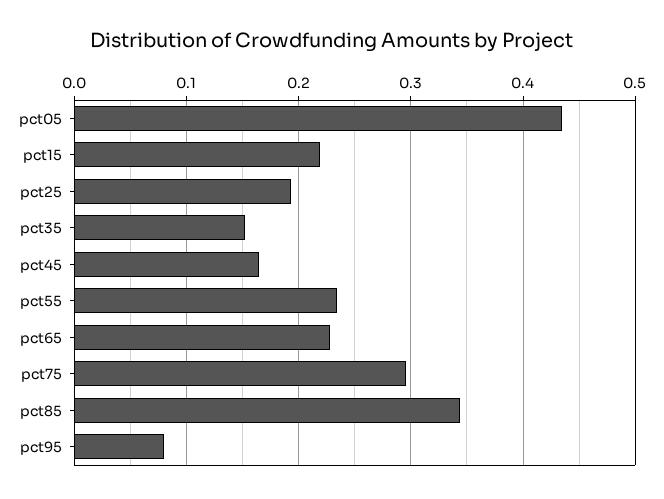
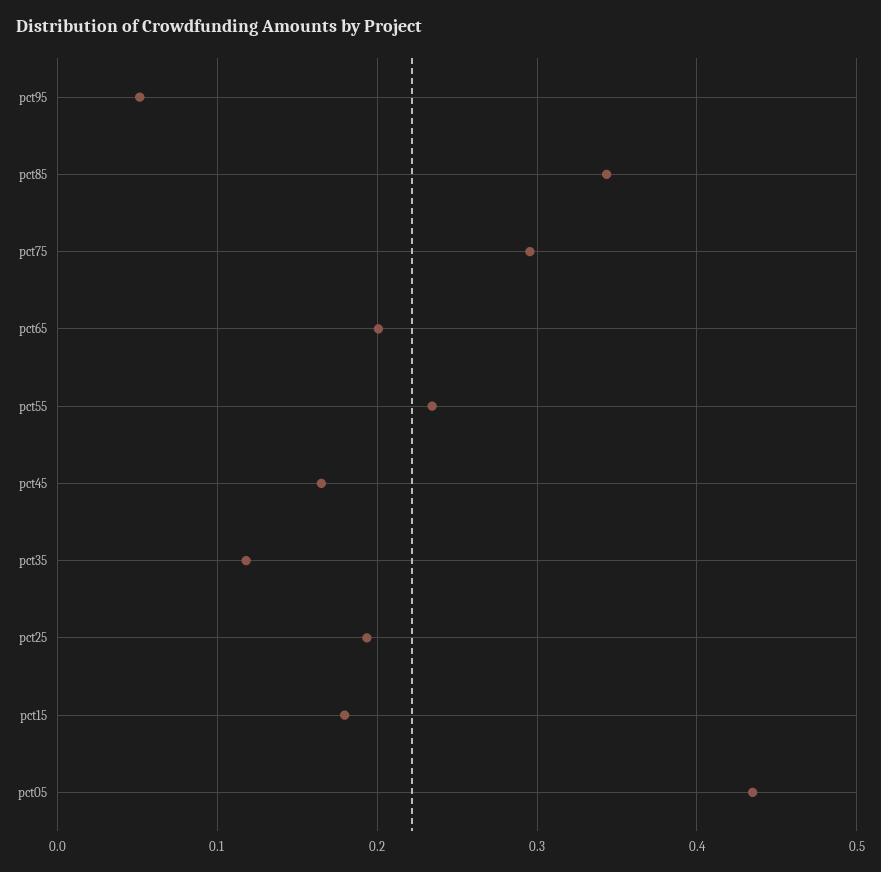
pct15: 0.22 -> 0.18
pct35: 0.15 -> 0.12
pct65: 0.23 -> 0.2
pct95: 0.08 -> 0.05

